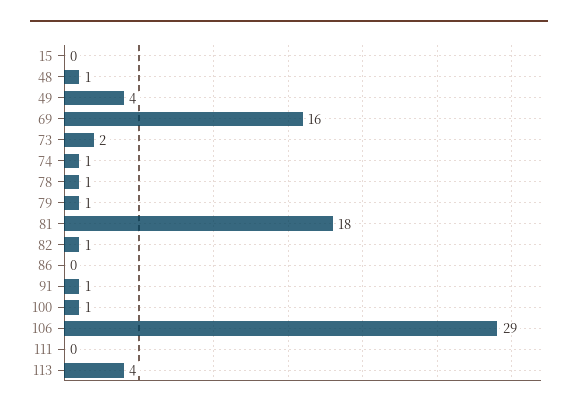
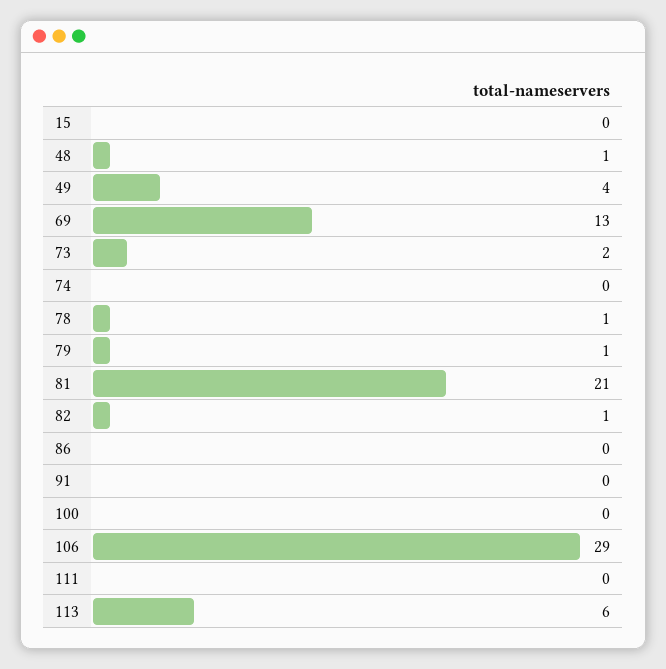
69: 16 -> 13
74: 1 -> 0
81: 18 -> 21
91: 1 -> 0
100: 1 -> 0
113: 4 -> 6

